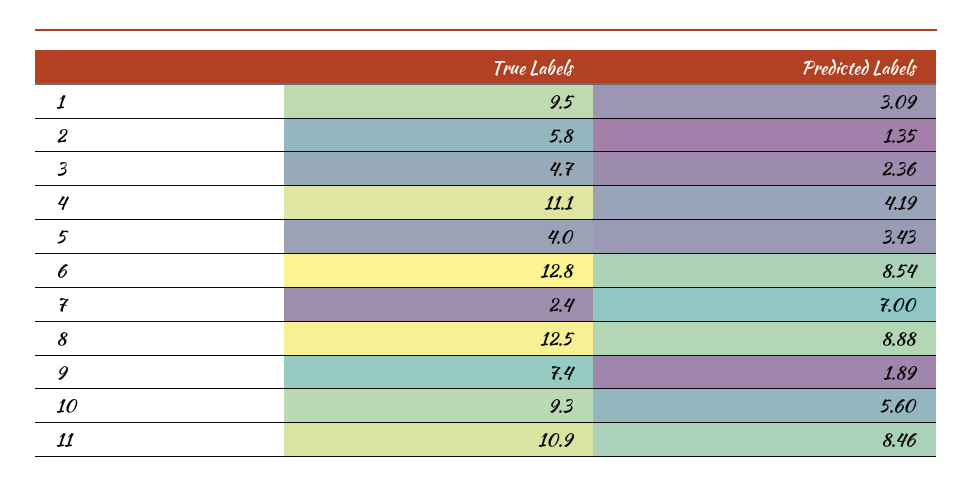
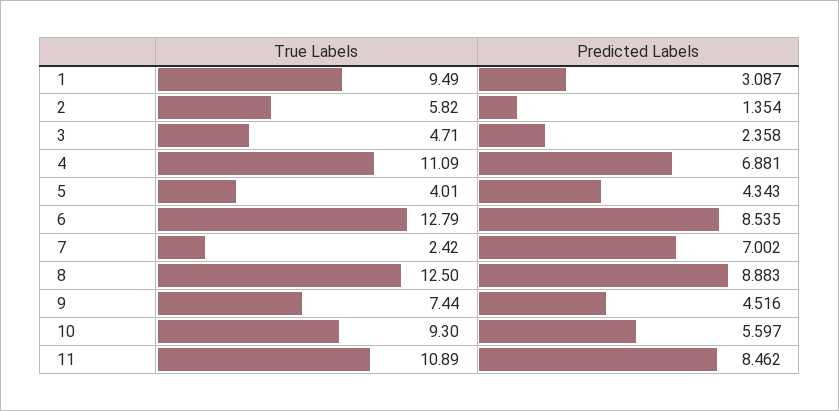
Predicted Labels, 4: 4.19 -> 6.881
Predicted Labels, 5: 3.43 -> 4.343
Predicted Labels, 9: 1.89 -> 4.516

